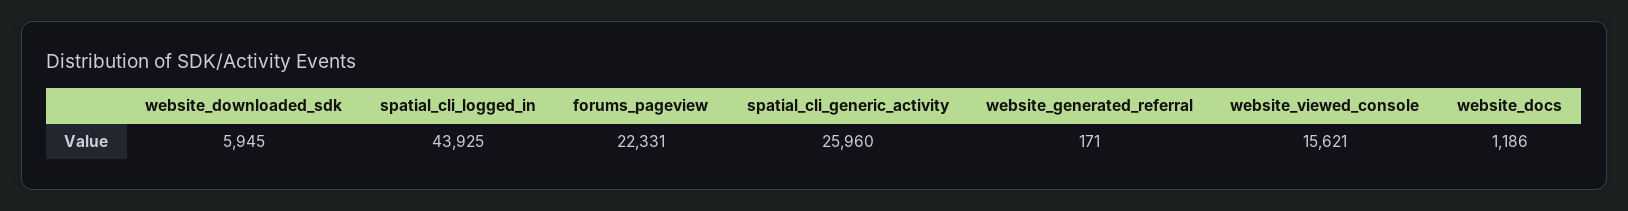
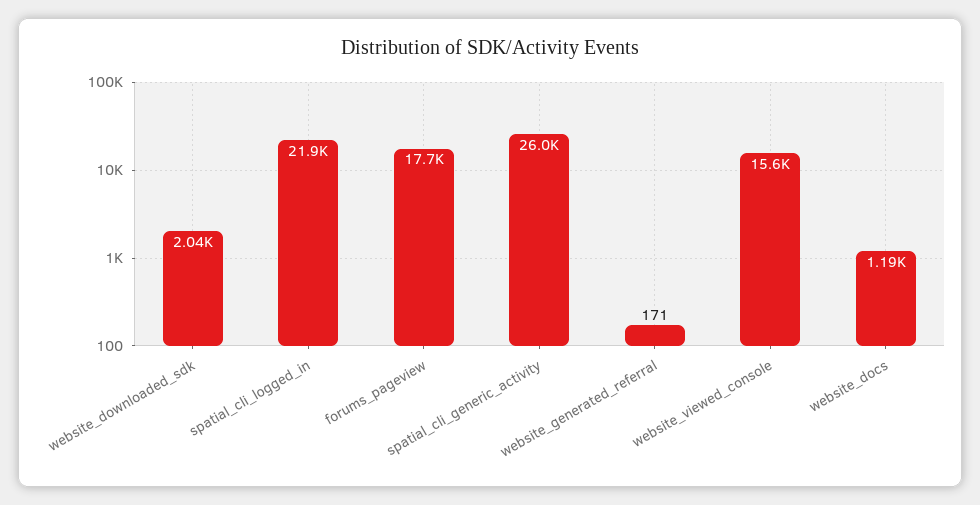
website_downloaded_sdk: 5945 -> 2040
spatial_cli_logged_in: 43925 -> 21900
forums_pageview: 22331 -> 17700

